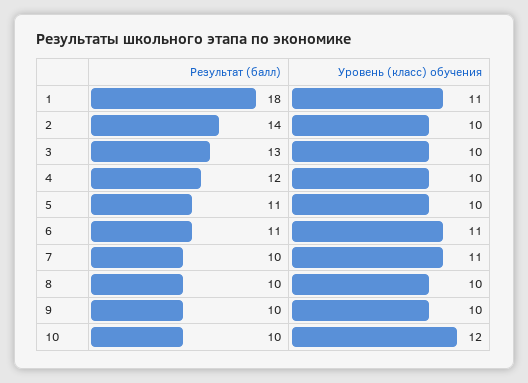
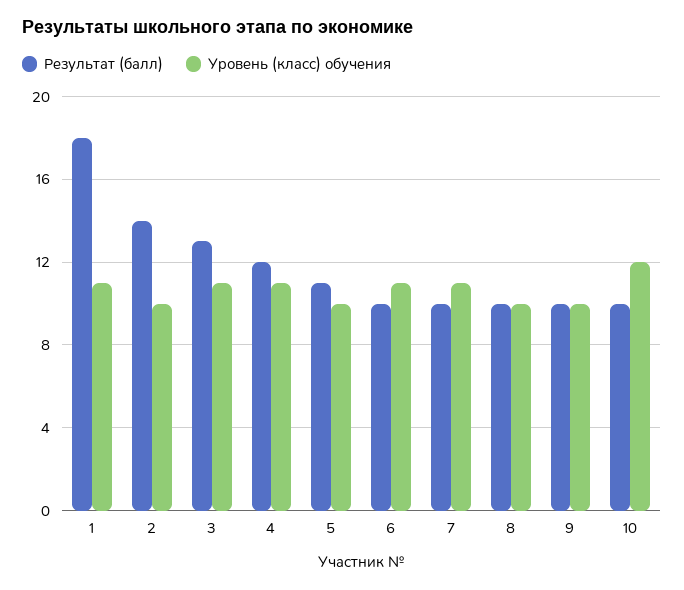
Уровень (класс) обучения, 3: 10 -> 11
Уровень (класс) обучения, 4: 10 -> 11
Результат (балл), 6: 11 -> 10

